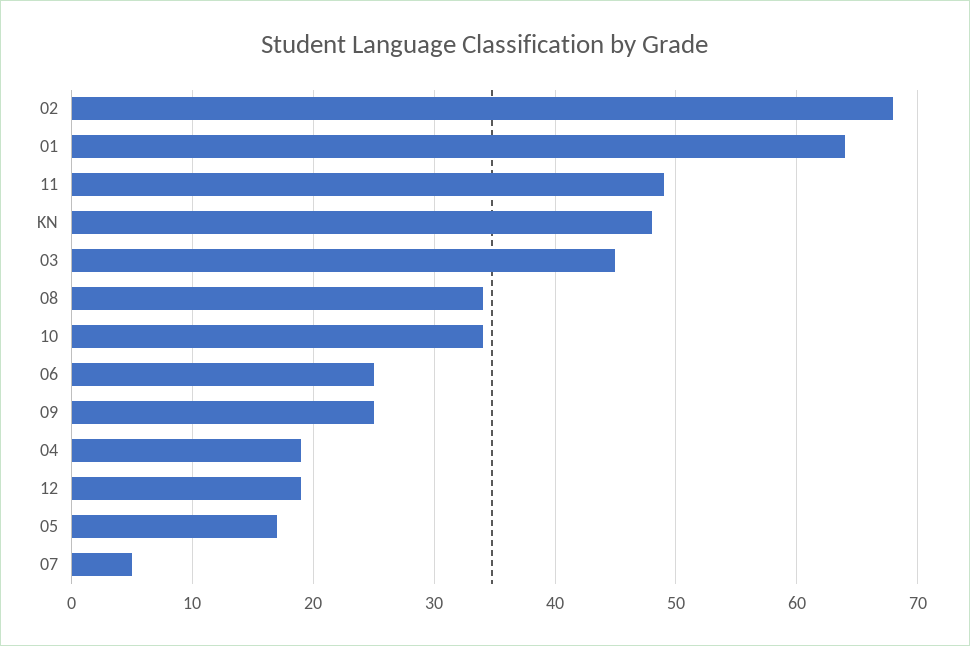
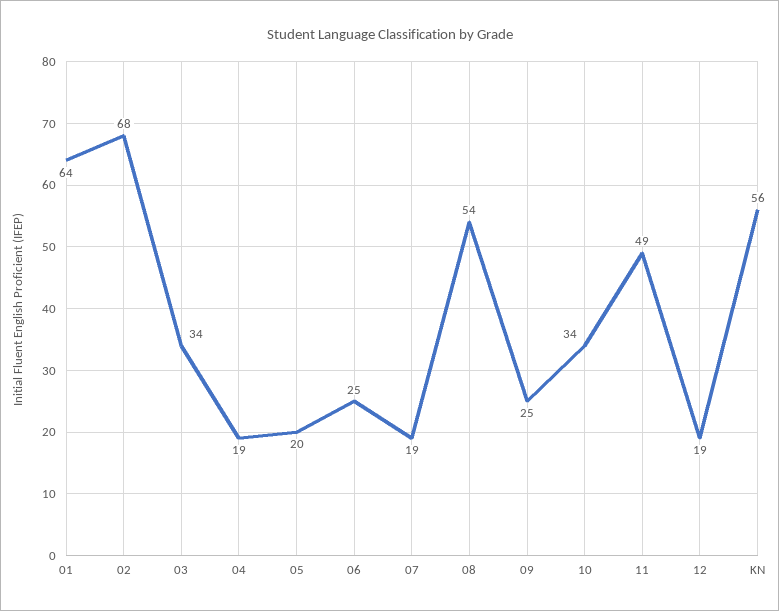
KN: 48 -> 56
03: 45 -> 34
08: 34 -> 54
05: 17 -> 20
07: 5 -> 19

